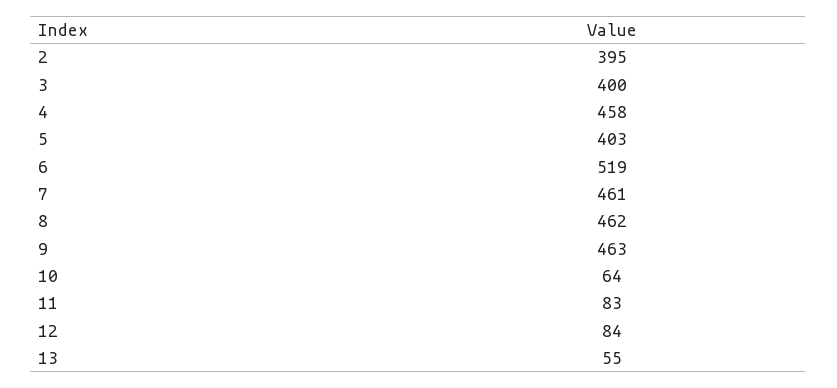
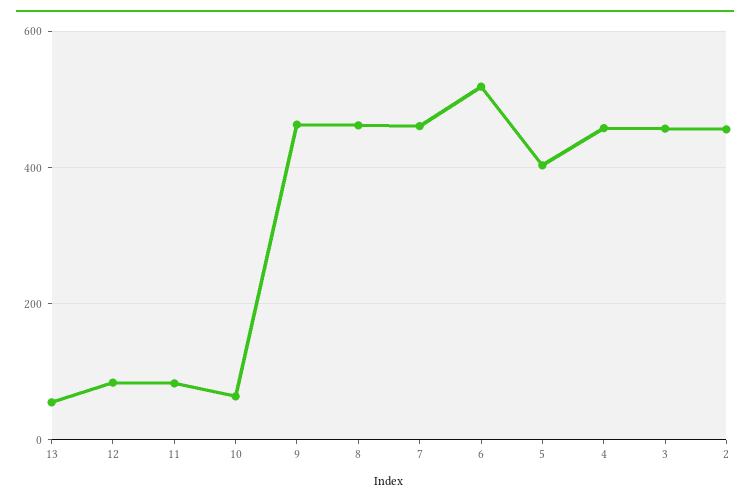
2: 395 -> 460
3: 400 -> 460

